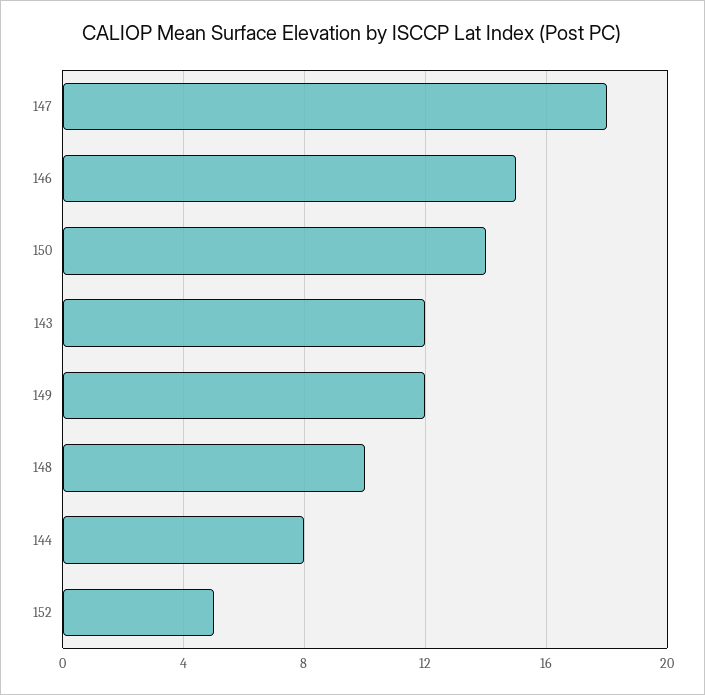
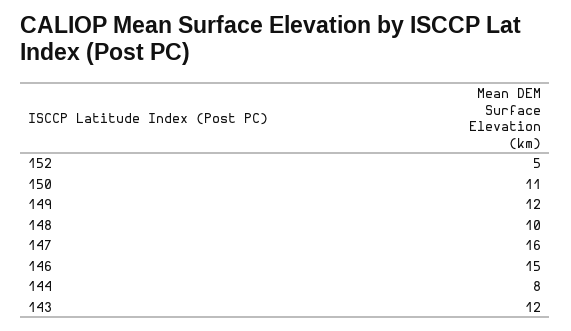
147: 18 -> 16
150: 14 -> 11

